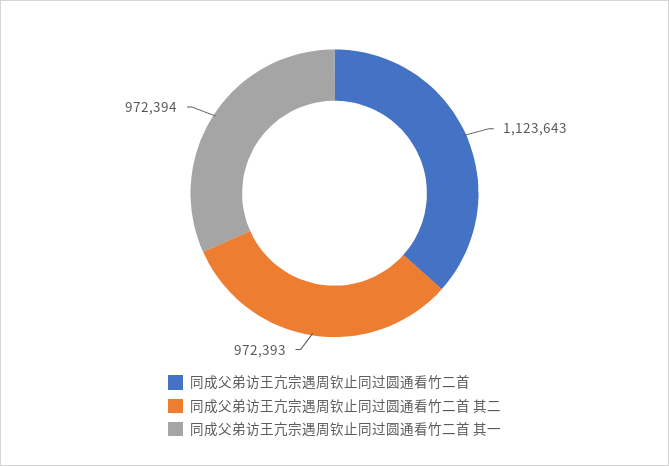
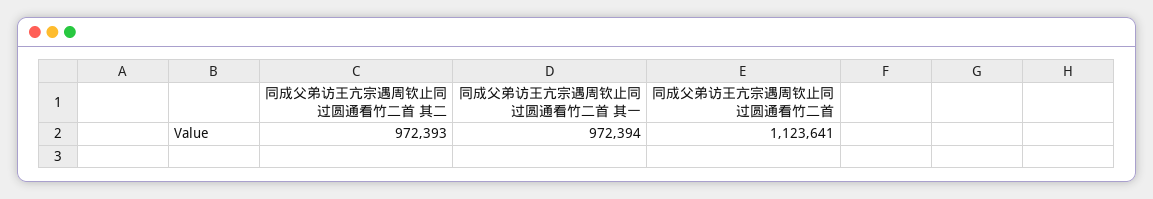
同成父弟访王亢宗遇周钦止同过圆通看竹二首: 1123643 -> 1123641

